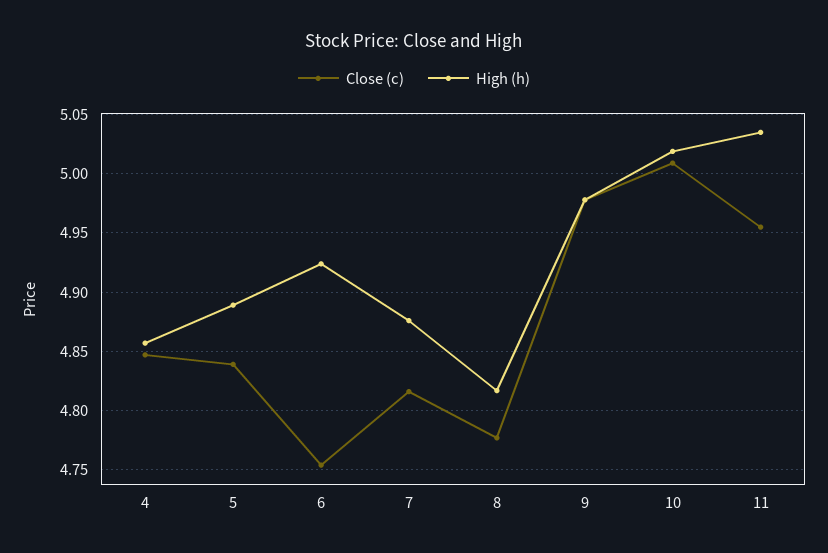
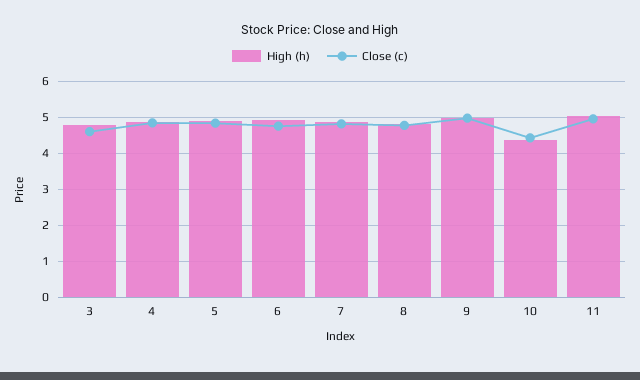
Close (c), 10: 5.01 -> 4.4
High (h), 10: 5.02 -> 4.4
High (h), 3: none -> 4.8
Close (c), 3: none -> 4.6

